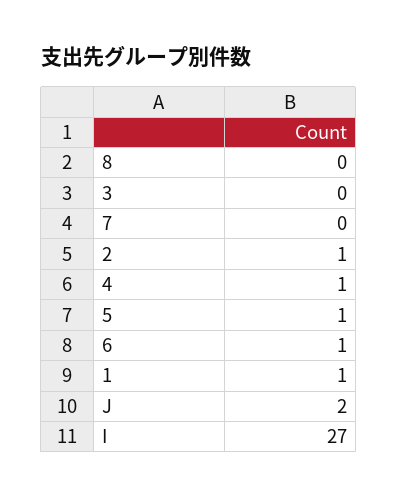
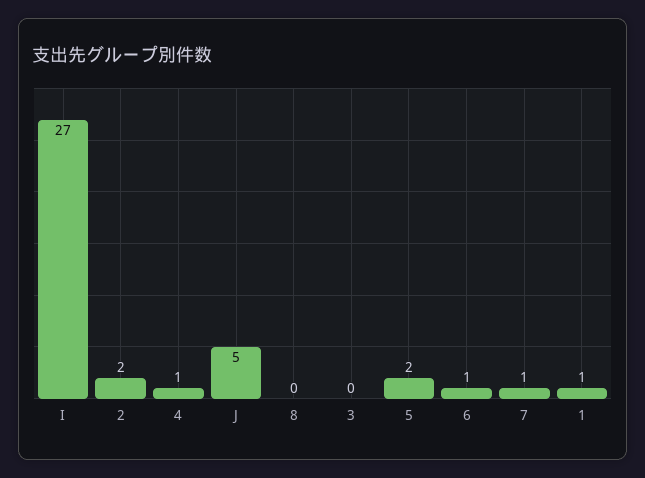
7: 0 -> 1
2: 1 -> 2
5: 1 -> 2
J: 2 -> 5

